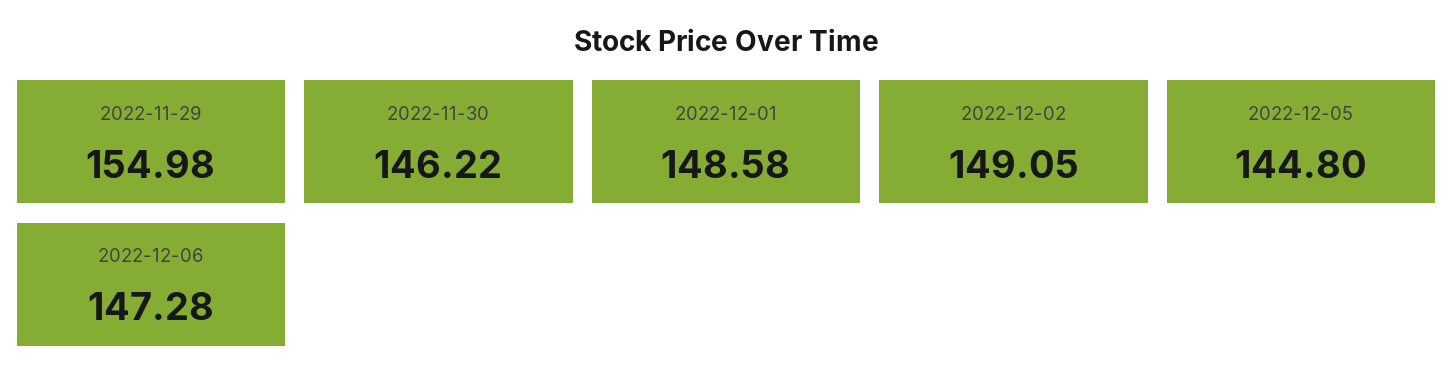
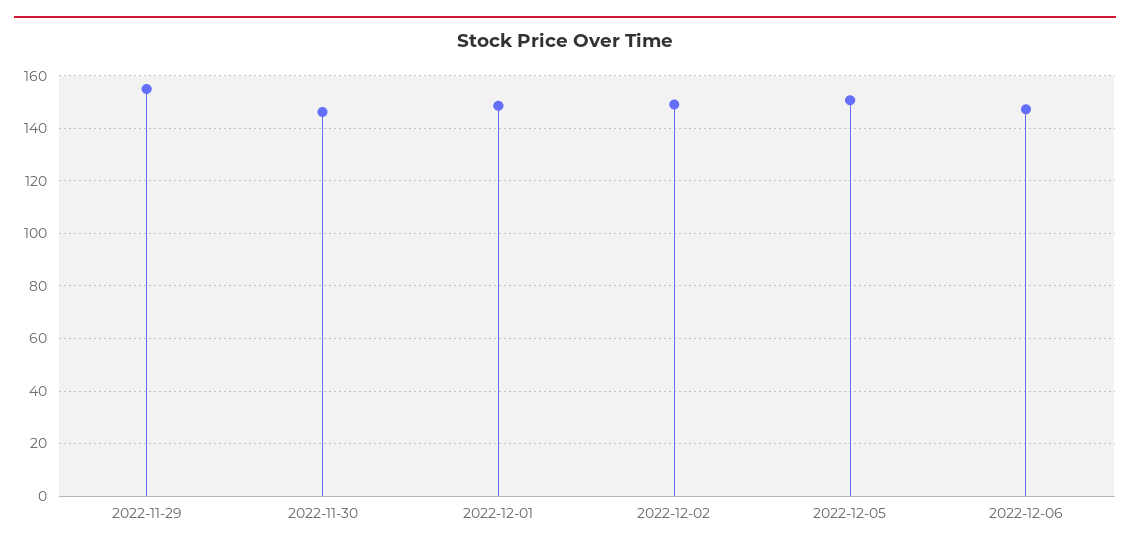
2022-12-05: 144.8 -> 150

